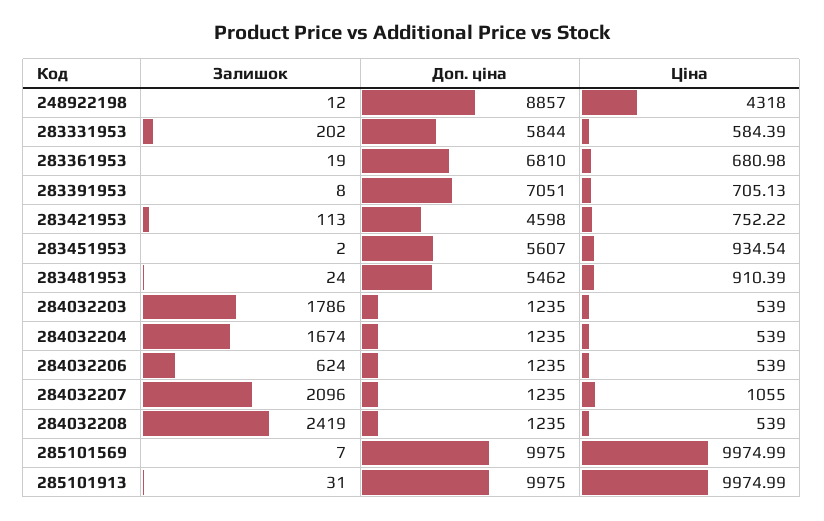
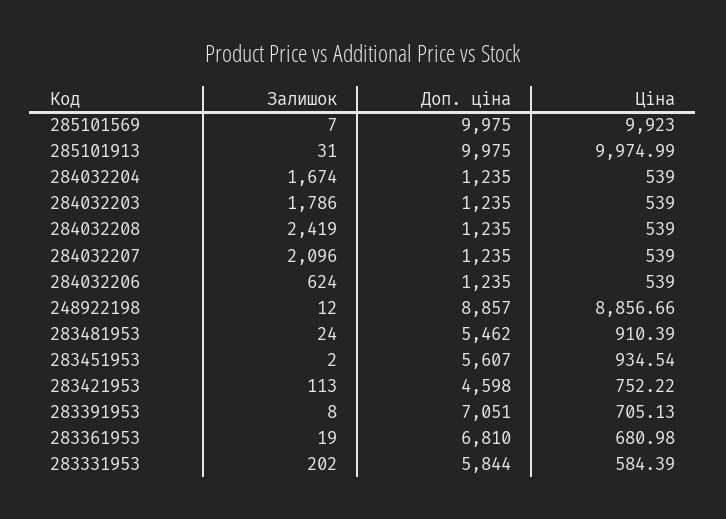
Ціна, 248922198: 4318 -> 8856.66
Ціна, 284032207: 1055 -> 539
Ціна, 285101569: 9974.99 -> 9923

